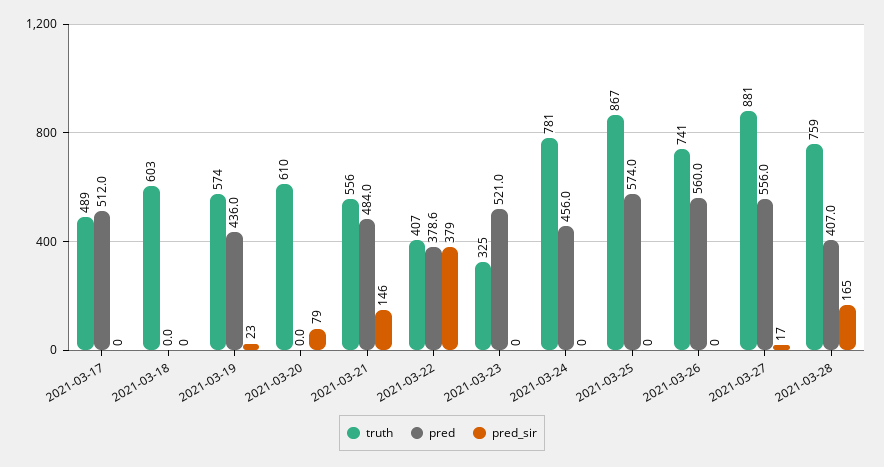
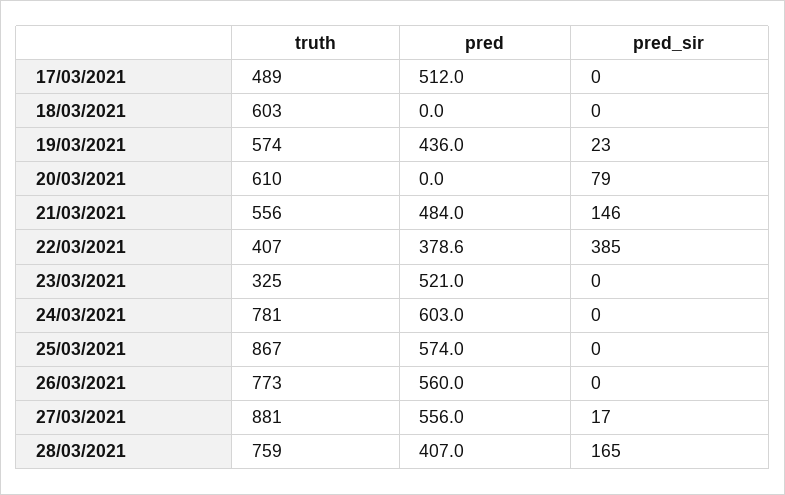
pred_sir, 2021-03-22: 379 -> 385
pred, 2021-03-24: 456 -> 603
truth, 2021-03-26: 741 -> 773

